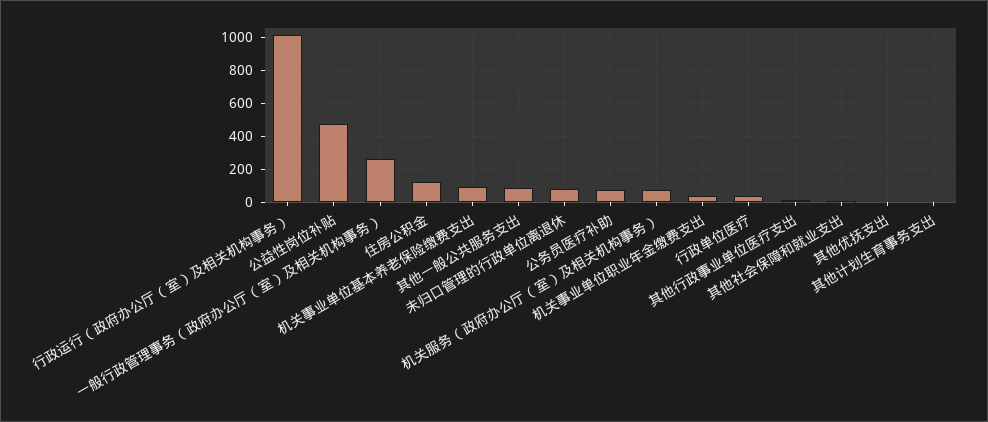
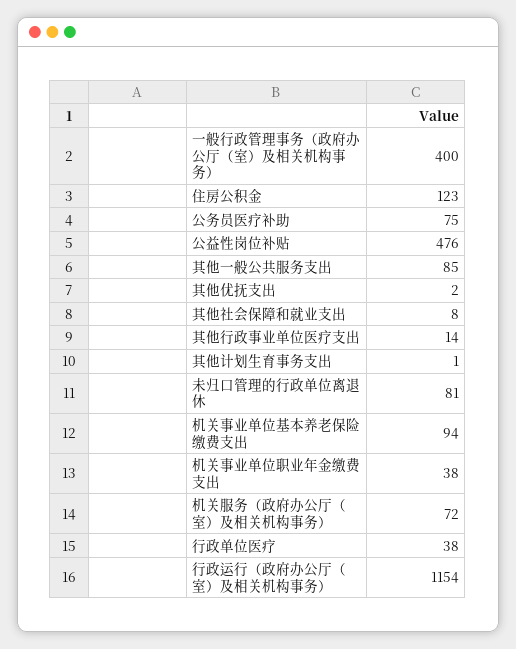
行政运行（政府办公厅（室）及相关机构事务）: 1000 -> 1154
一般行政管理事务（政府办公厅（室）及相关机构事务）: 250 -> 400

